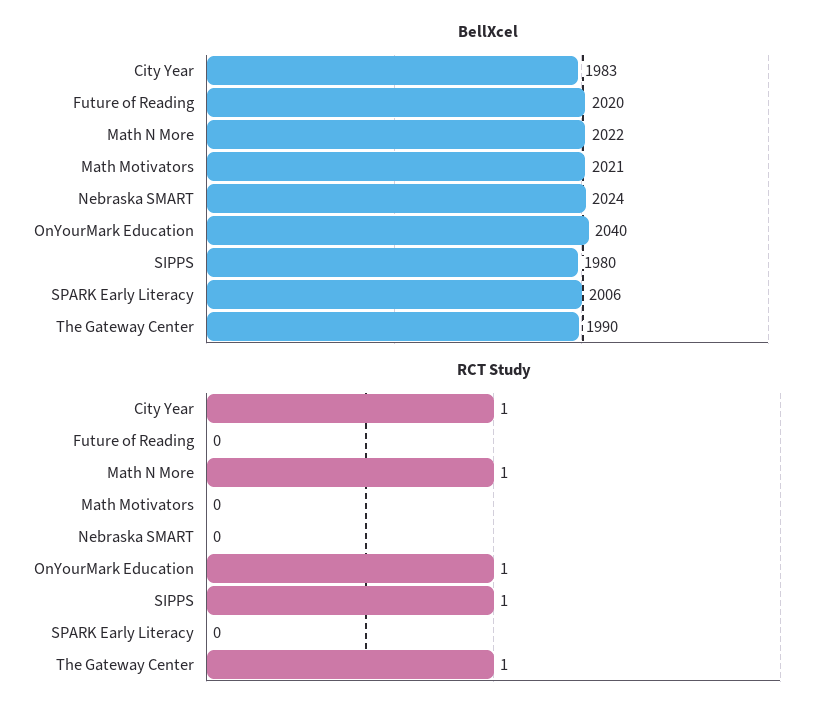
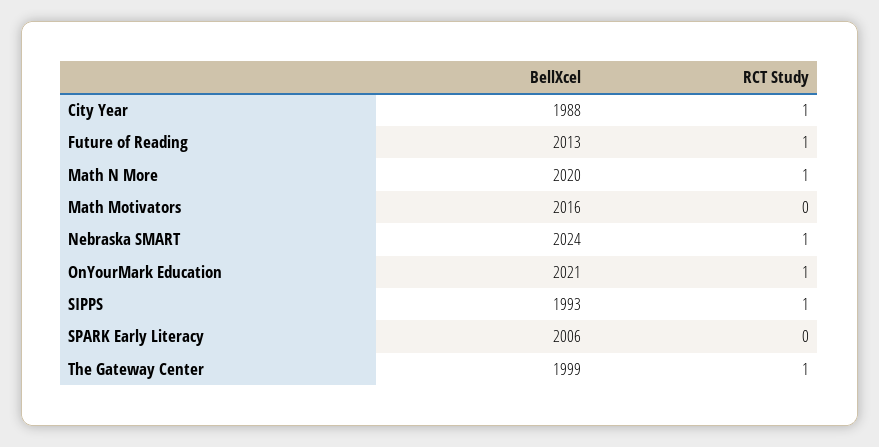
BellXcel, City Year: 1983 -> 1988
BellXcel, Future of Reading: 2020 -> 2013
BellXcel, Math N More: 2022 -> 2020
BellXcel, Math Motivators: 2021 -> 2016
BellXcel, OnYourMark Education: 2040 -> 2021
BellXcel, SIPPS: 1980 -> 1993
BellXcel, The Gateway Center: 1990 -> 1999
RCT Study, Future of Reading: 0 -> 1
RCT Study, Nebraska SMART: 0 -> 1

